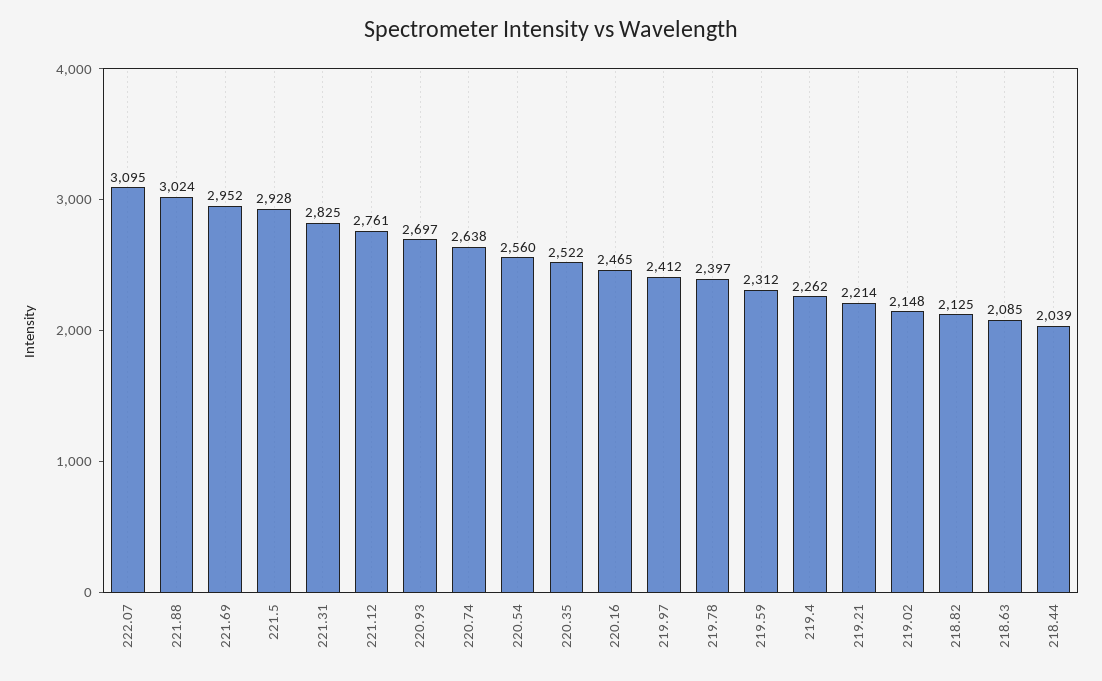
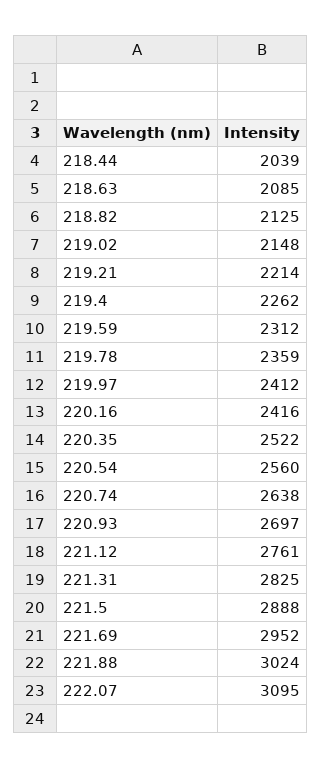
221.5: 2928 -> 2888
220.16: 2465 -> 2416
219.78: 2397 -> 2359

